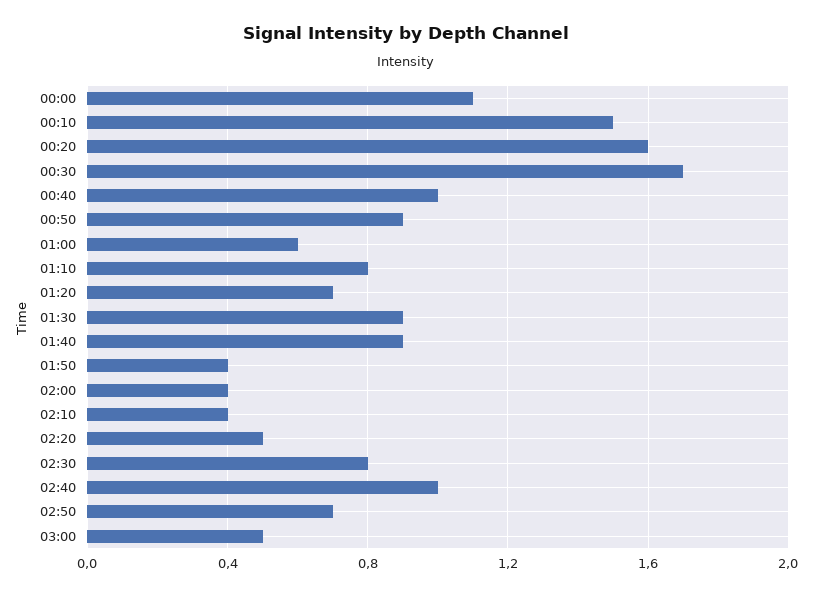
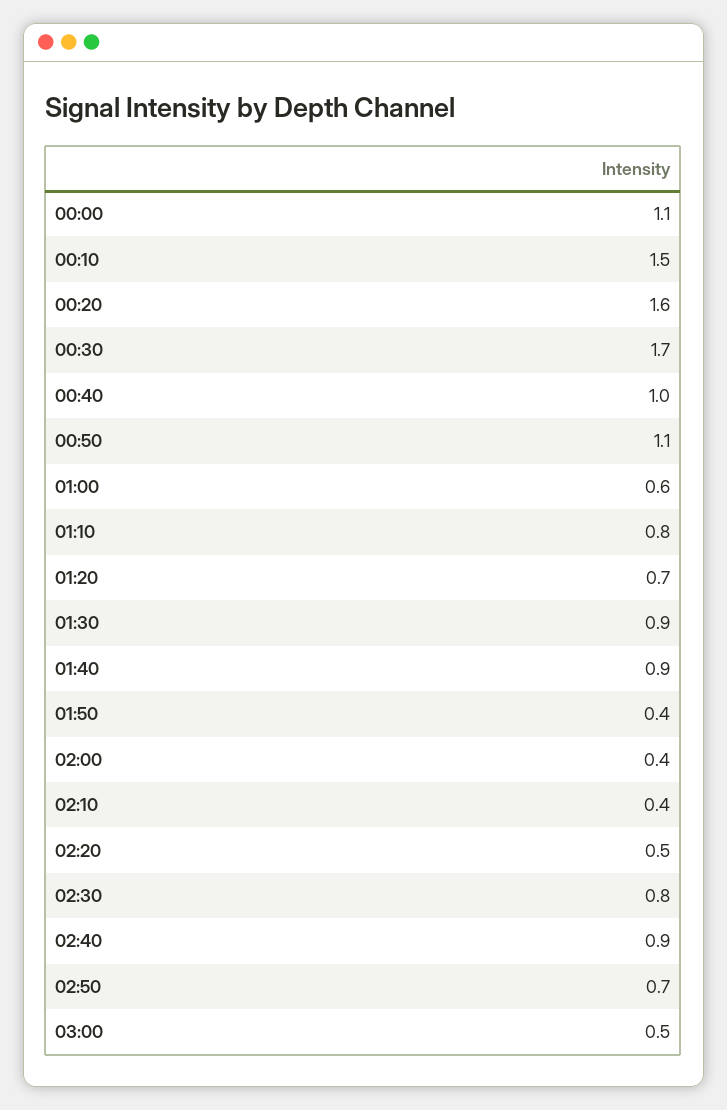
00:50: 0.9 -> 1.1
02:40: 1 -> 0.9

